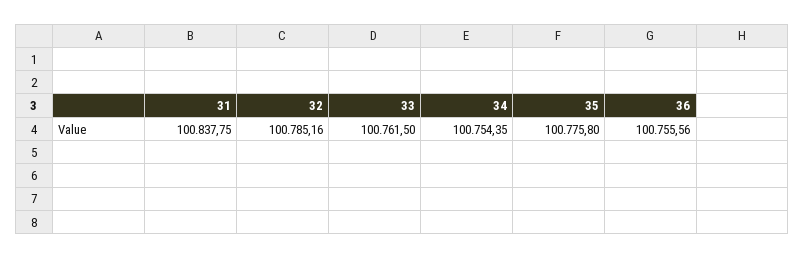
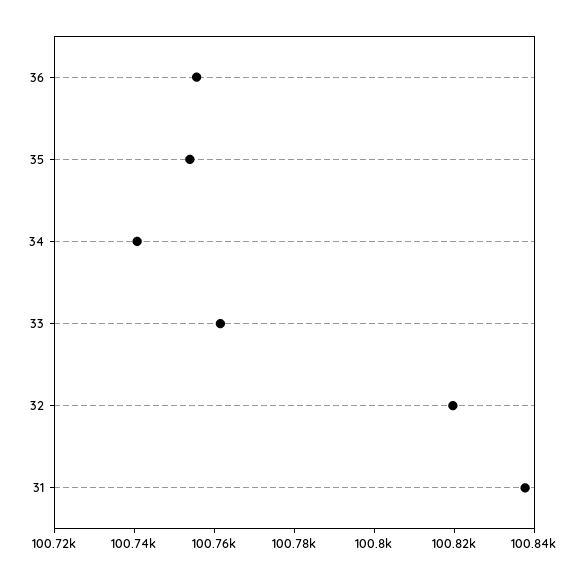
32: 100785.16 -> 100820
34: 100754.35 -> 100740
35: 100775.8 -> 100755

